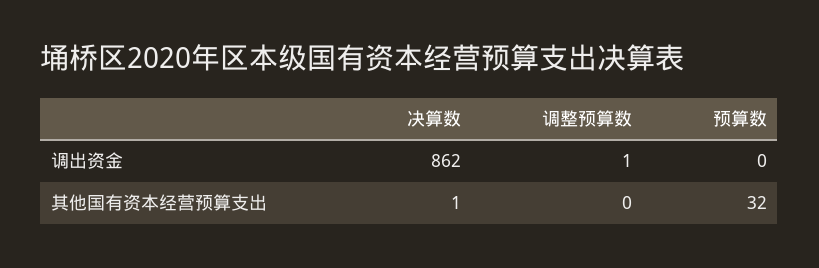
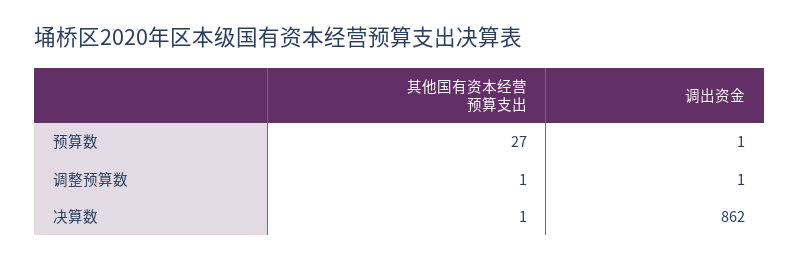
预算数, 调出资金: 0 -> 1
调整预算数, 其他国有资本经营预算支出: 0 -> 1
预算数, 其他国有资本经营预算支出: 32 -> 27

